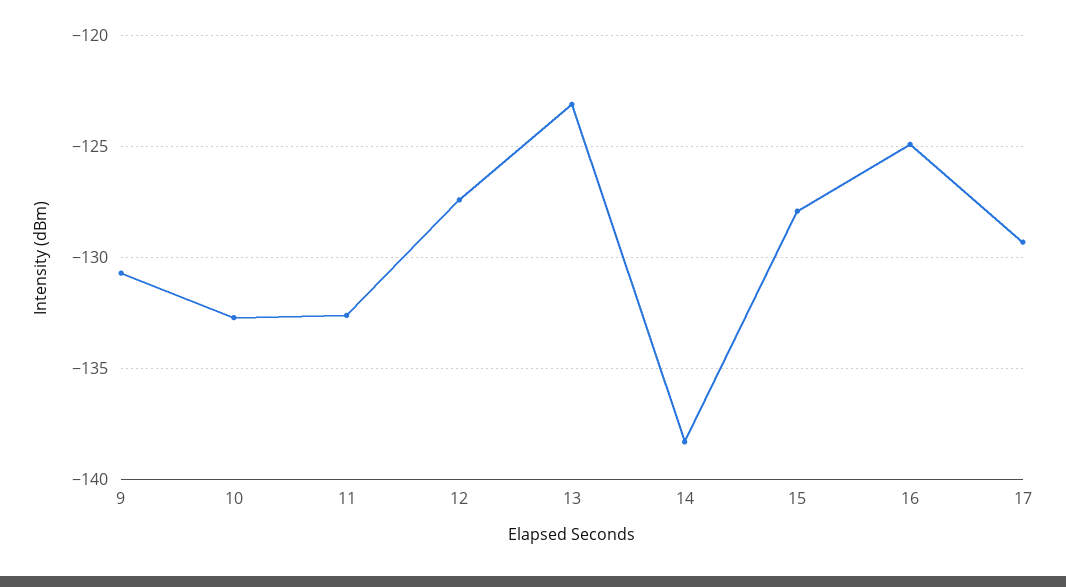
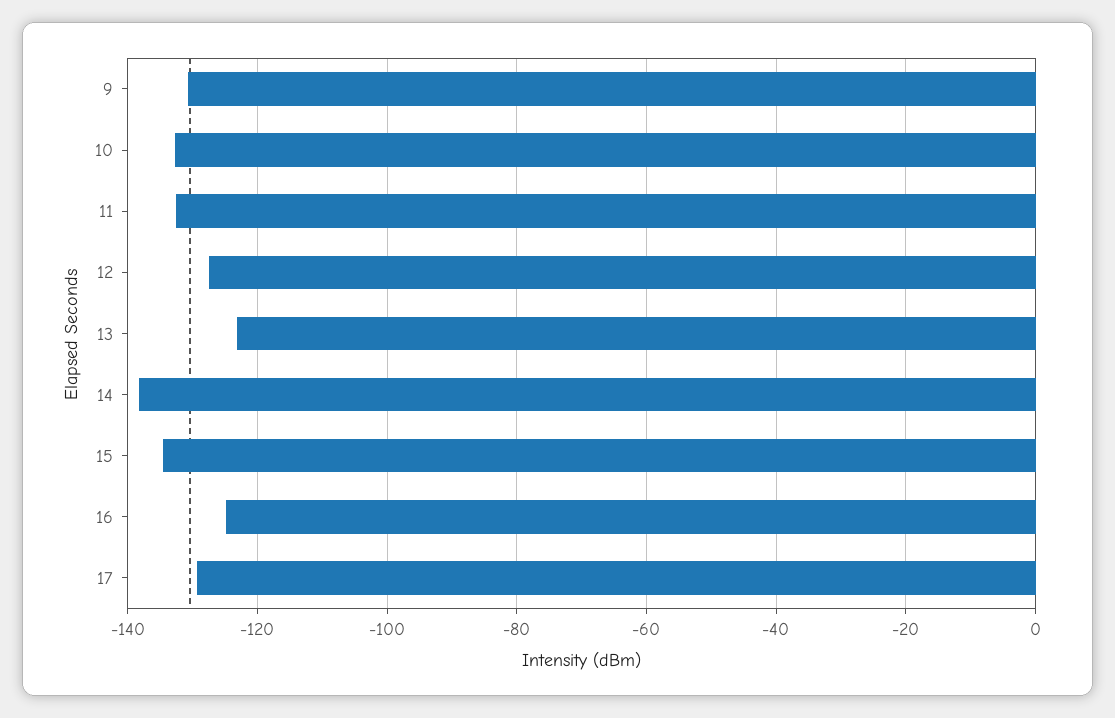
15: -128 -> -134

